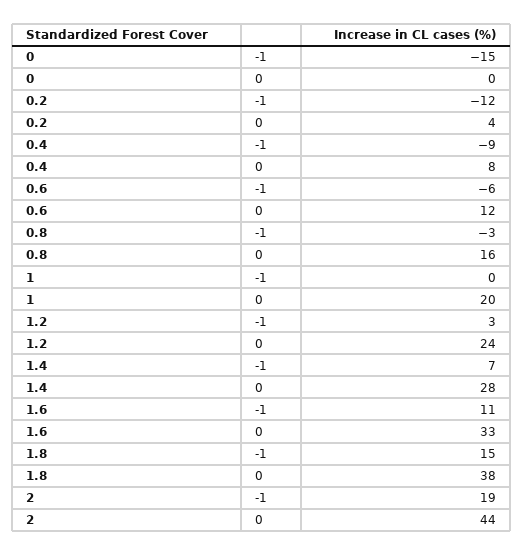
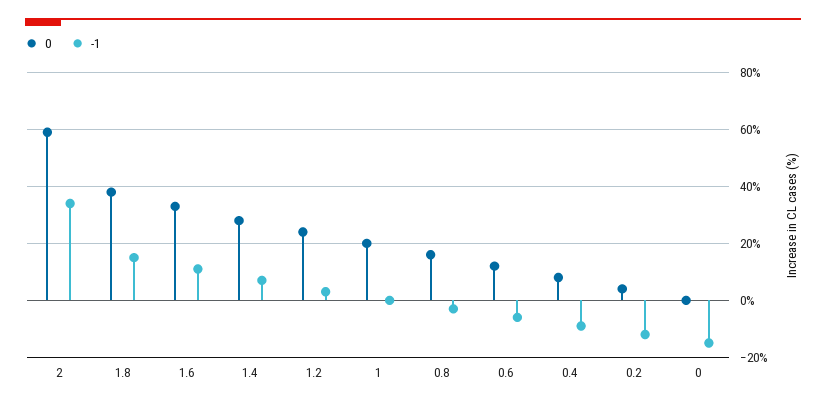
-1, 2: 19 -> 35
0, 2: 44 -> 60

